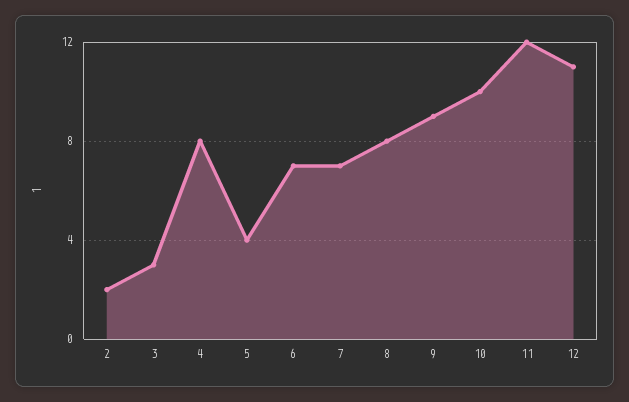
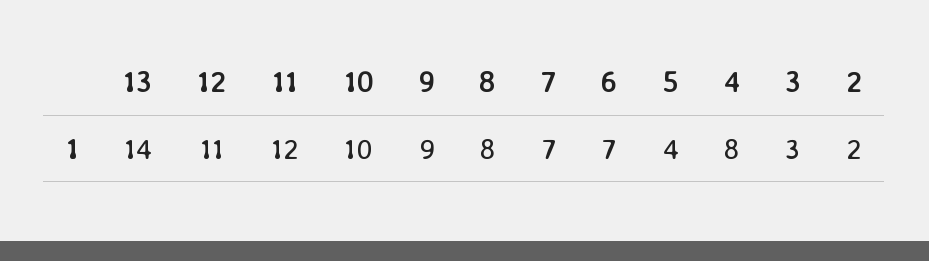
13: none -> 14

